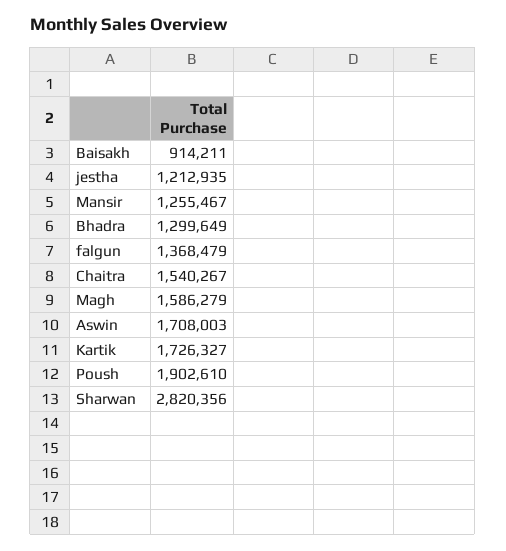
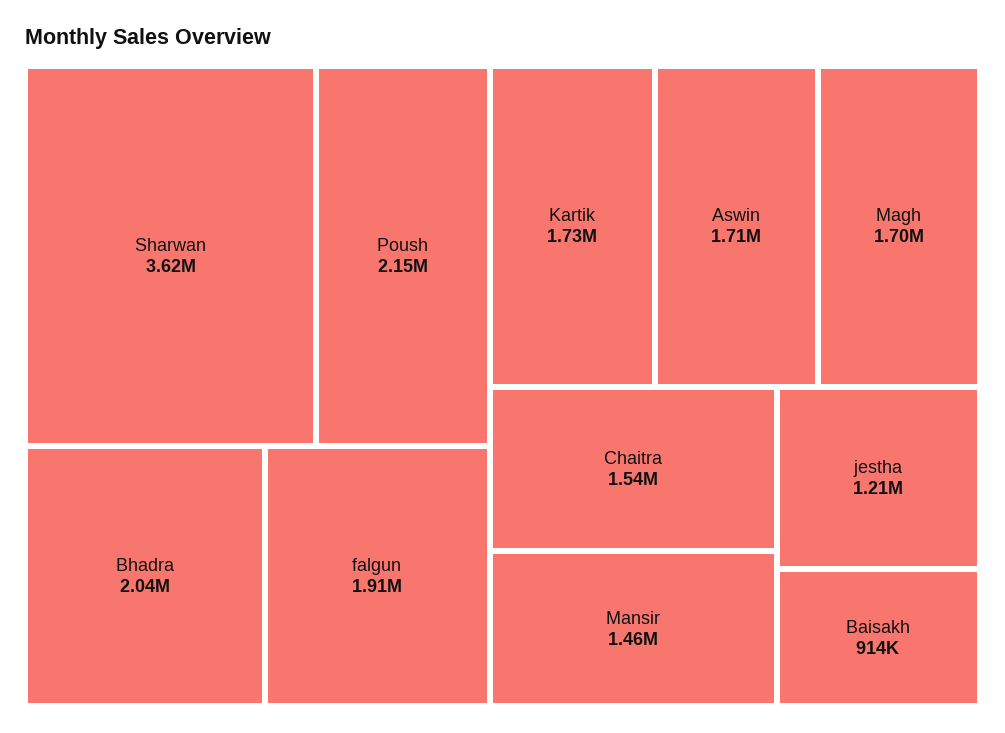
Mansir: 1255467 -> 1460000
Bhadra: 1299649 -> 2040000
falgun: 1368479 -> 1910000
Magh: 1586279 -> 1700000
Poush: 1902610 -> 2150000
Sharwan: 2820356 -> 3620000

